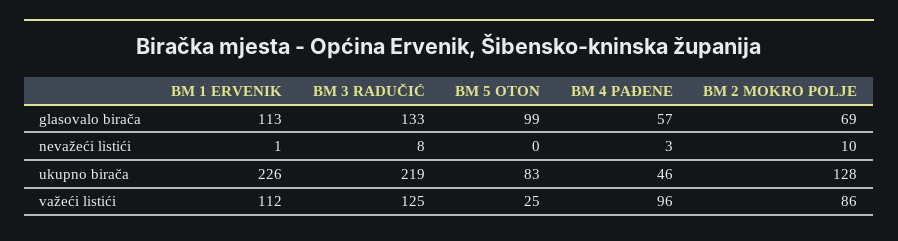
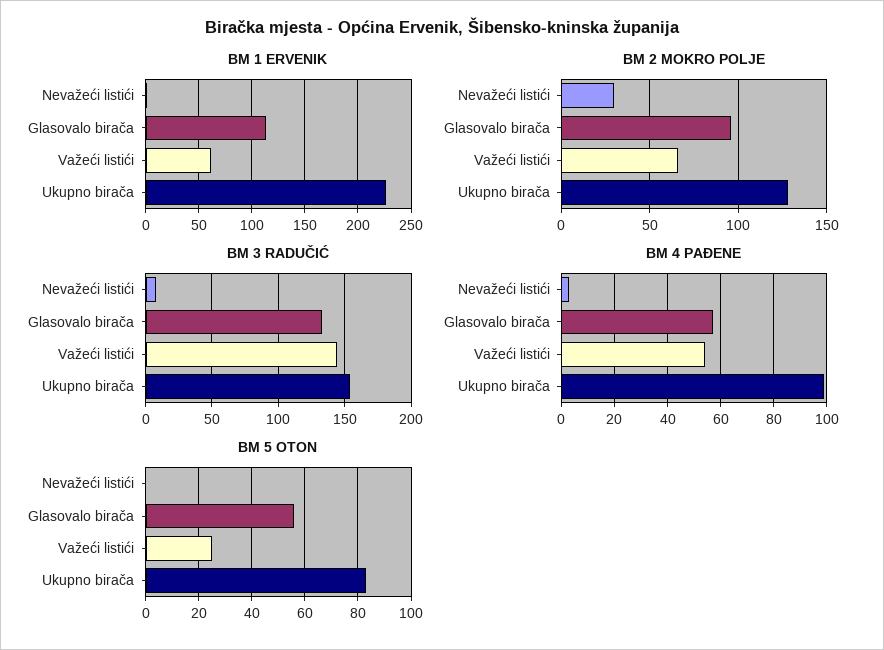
BM 5 OTON, glasovalo birača: 99 -> 55
BM 2 MOKRO POLJE, glasovalo birača: 69 -> 95
BM 2 MOKRO POLJE, nevažeći listići: 10 -> 30
BM 3 RADUČIĆ, ukupno birača: 219 -> 155
BM 4 PAĐENE, ukupno birača: 46 -> 100
BM 1 ERVENIK, važeći listići: 112 -> 60
BM 3 RADUČIĆ, važeći listići: 125 -> 145
BM 4 PAĐENE, važeći listići: 96 -> 55
BM 2 MOKRO POLJE, važeći listići: 86 -> 65

